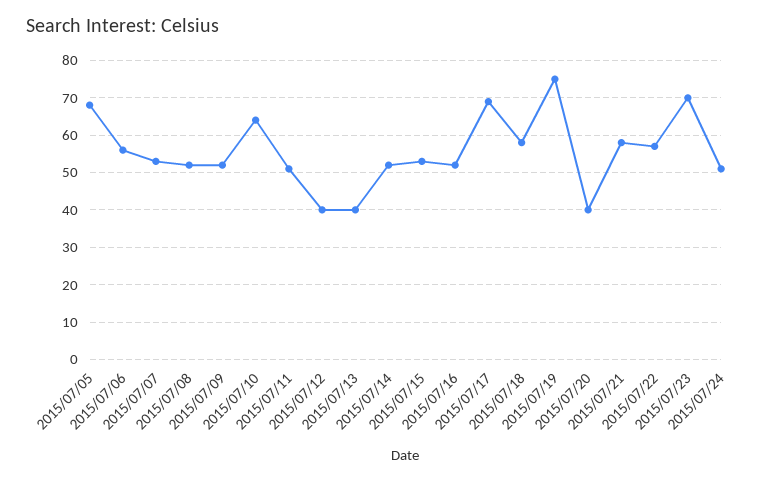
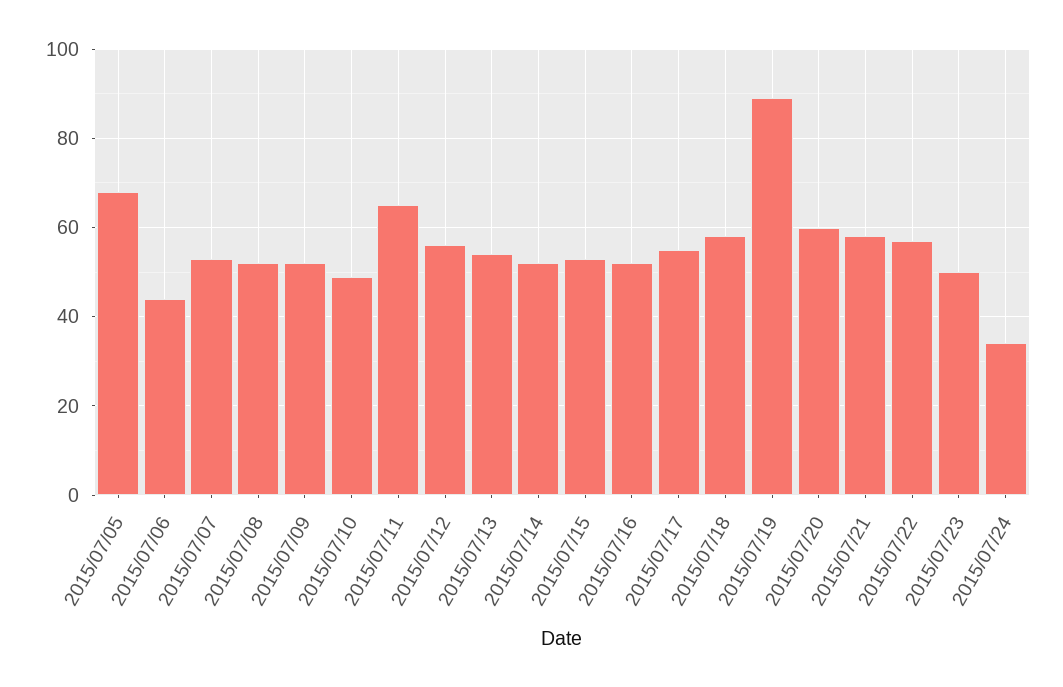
2015/07/06: 55 -> 45
2015/07/10: 65 -> 50
2015/07/11: 50 -> 65
2015/07/12: 40 -> 55
2015/07/13: 40 -> 55
2015/07/17: 70 -> 55
2015/07/19: 75 -> 90
2015/07/20: 40 -> 60
2015/07/23: 70 -> 50
2015/07/24: 50 -> 35

